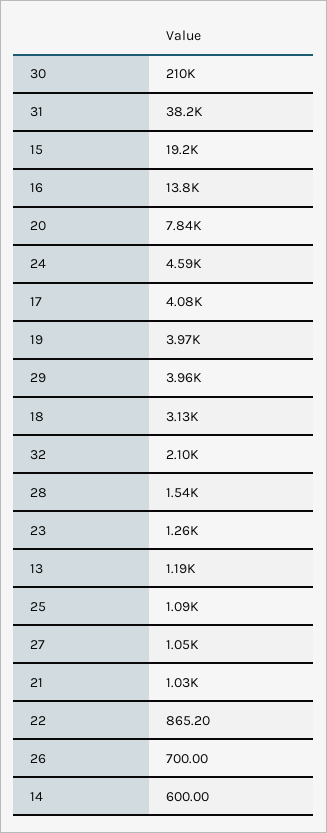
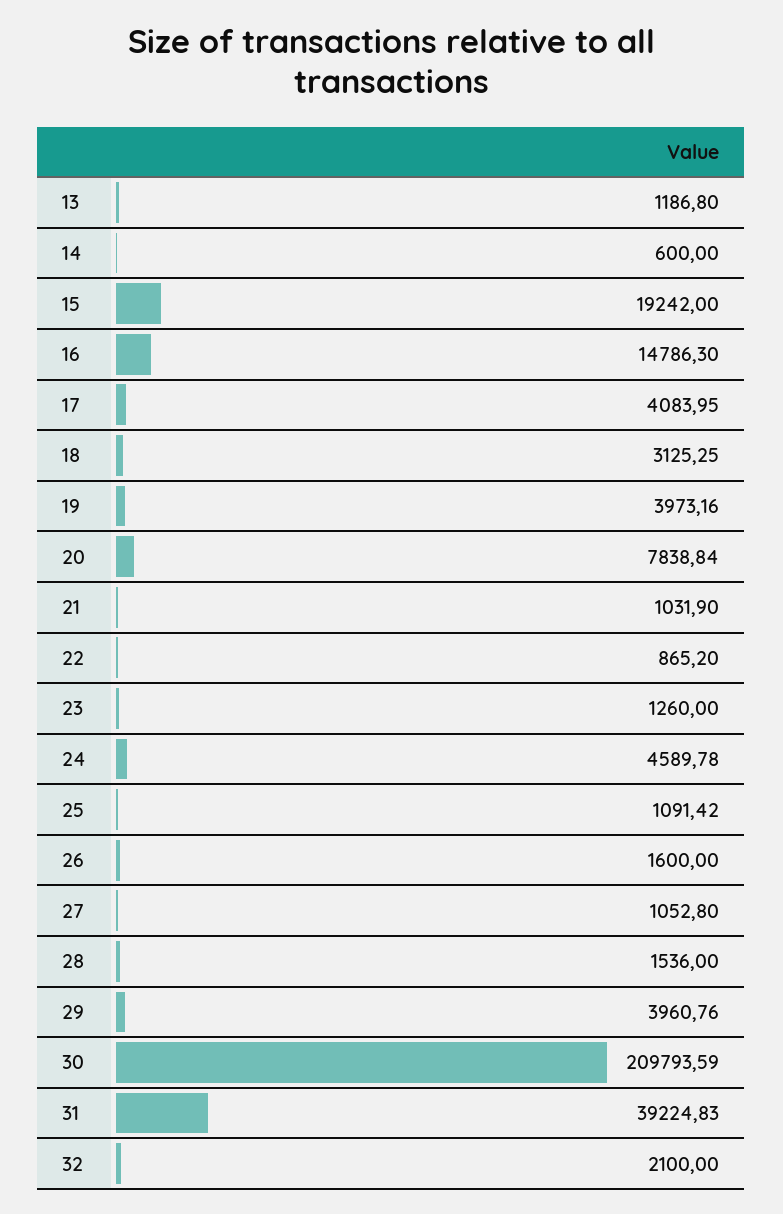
31: 38200 -> 39224.83
16: 13800 -> 14786.3
26: 700 -> 1600

